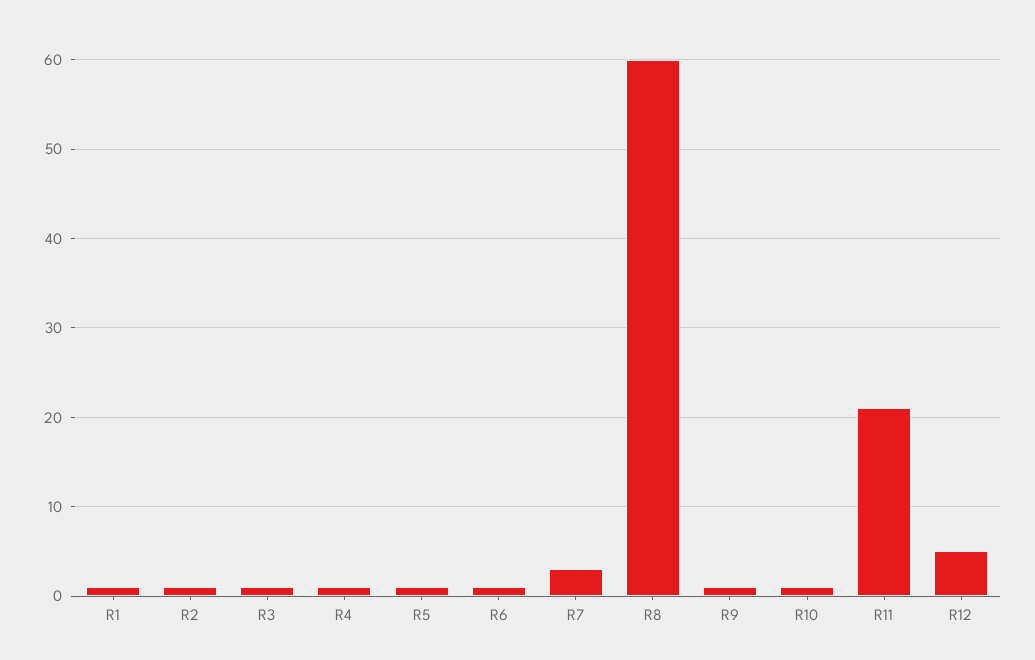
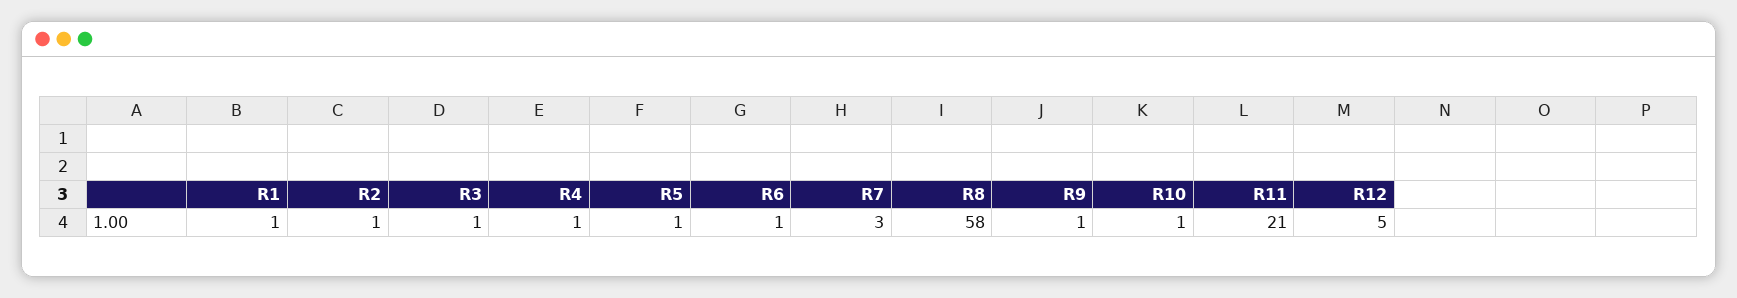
R8: 60 -> 58

